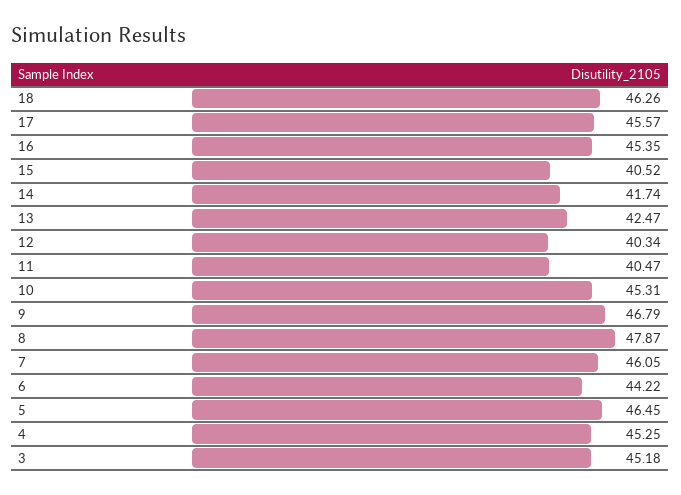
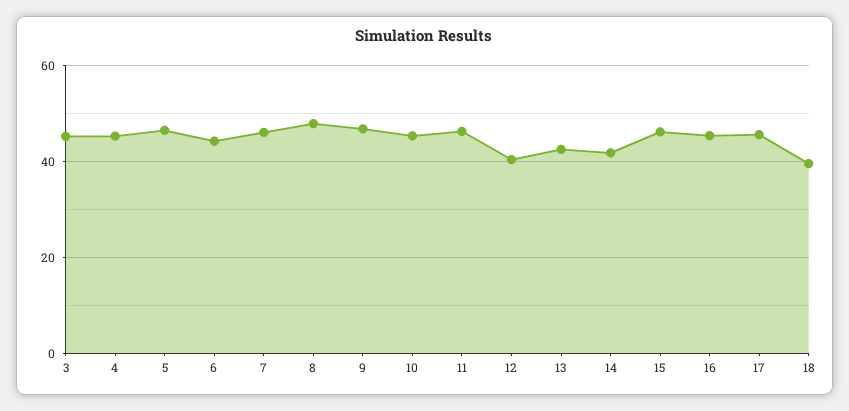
18: 46.26 -> 40
15: 40.52 -> 46
11: 40.47 -> 46

